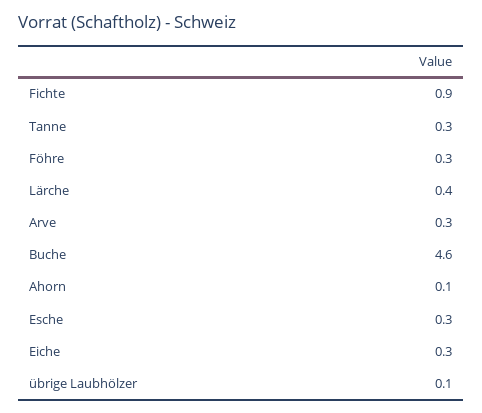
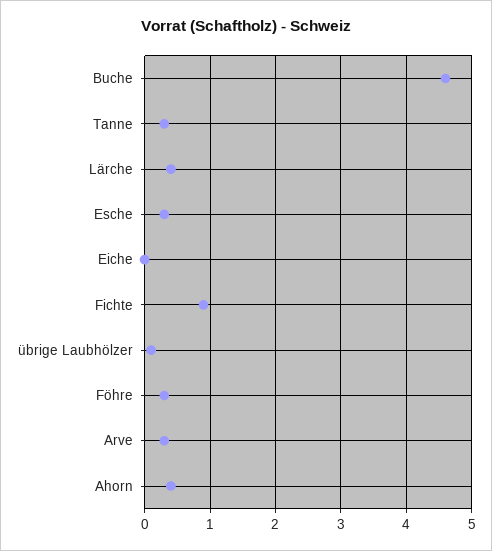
Ahorn: 0.1 -> 0.4
Eiche: 0.3 -> 0

